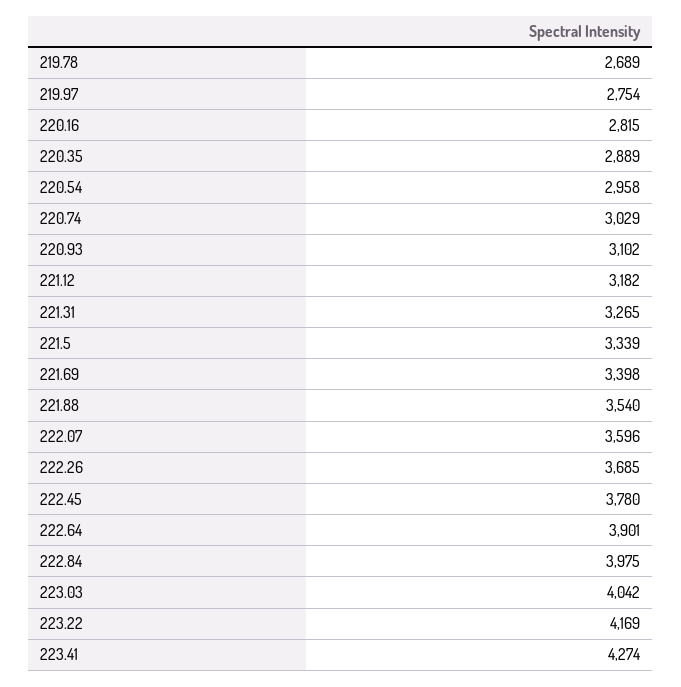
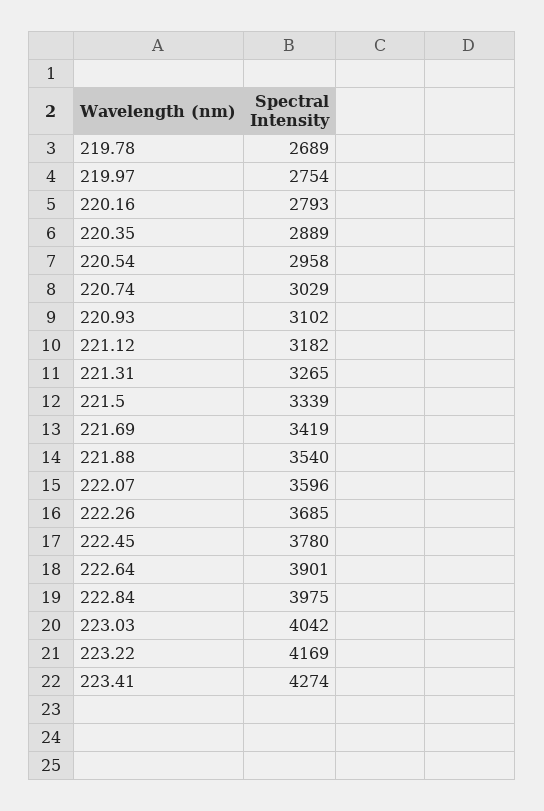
220.16: 2815 -> 2793
221.69: 3398 -> 3419

